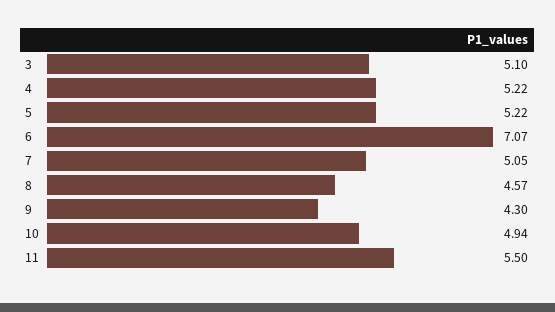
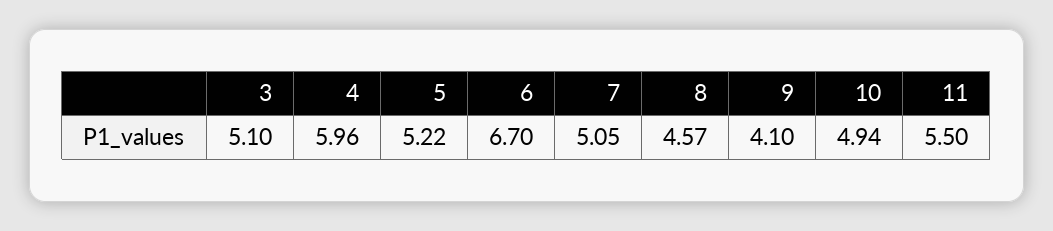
4: 5.22 -> 5.96
6: 7.07 -> 6.7
9: 4.3 -> 4.1

